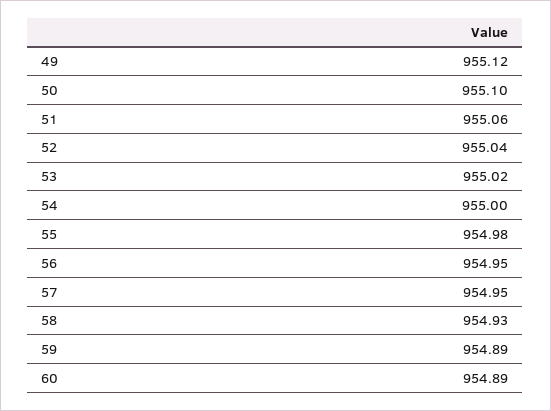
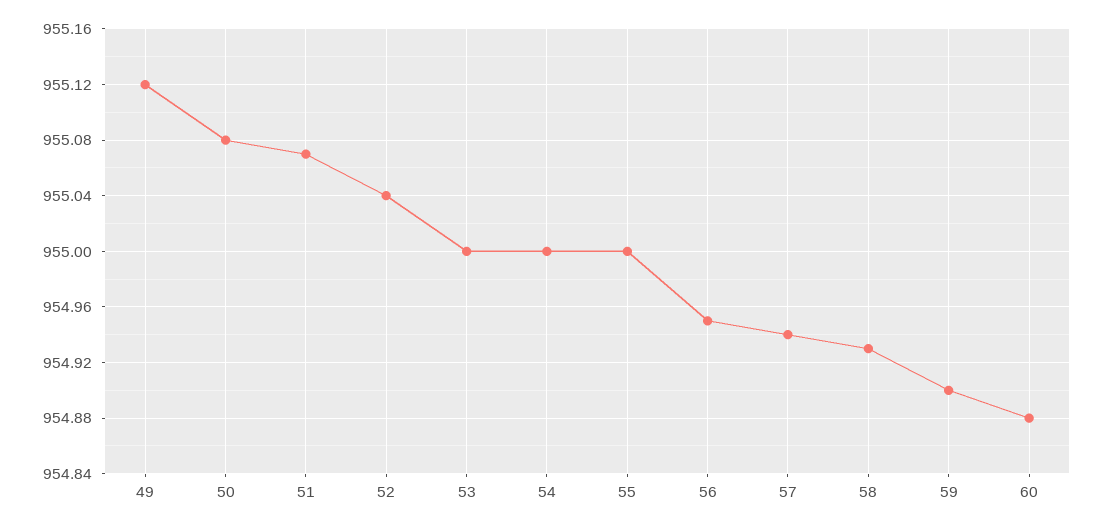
50: 955.1 -> 955.08
51: 955.06 -> 955.07
53: 955.02 -> 955
55: 954.98 -> 955
57: 954.95 -> 954.94
59: 954.89 -> 954.9
60: 954.89 -> 954.88

